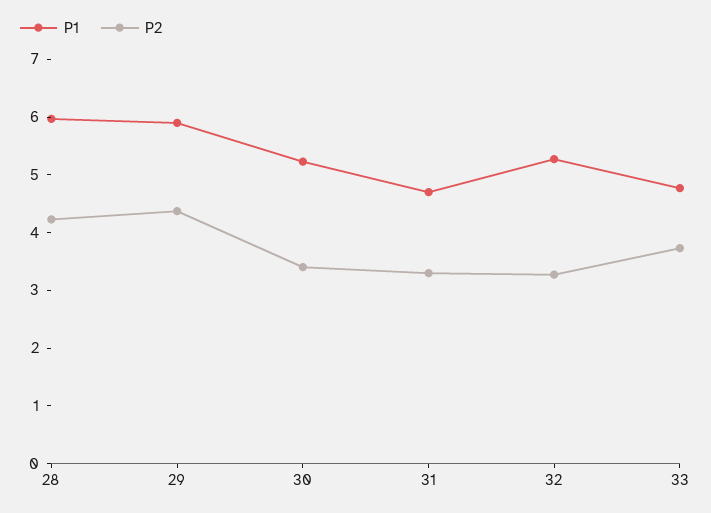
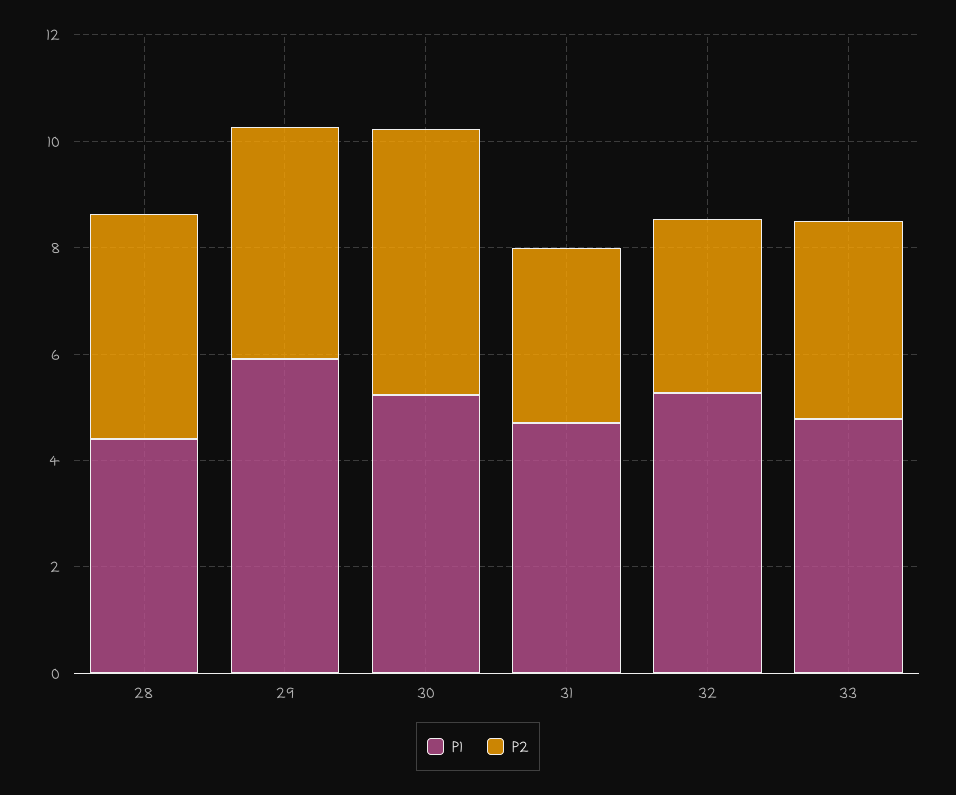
P1, 28: 6 -> 4.5
P2, 30: 3.4 -> 5

